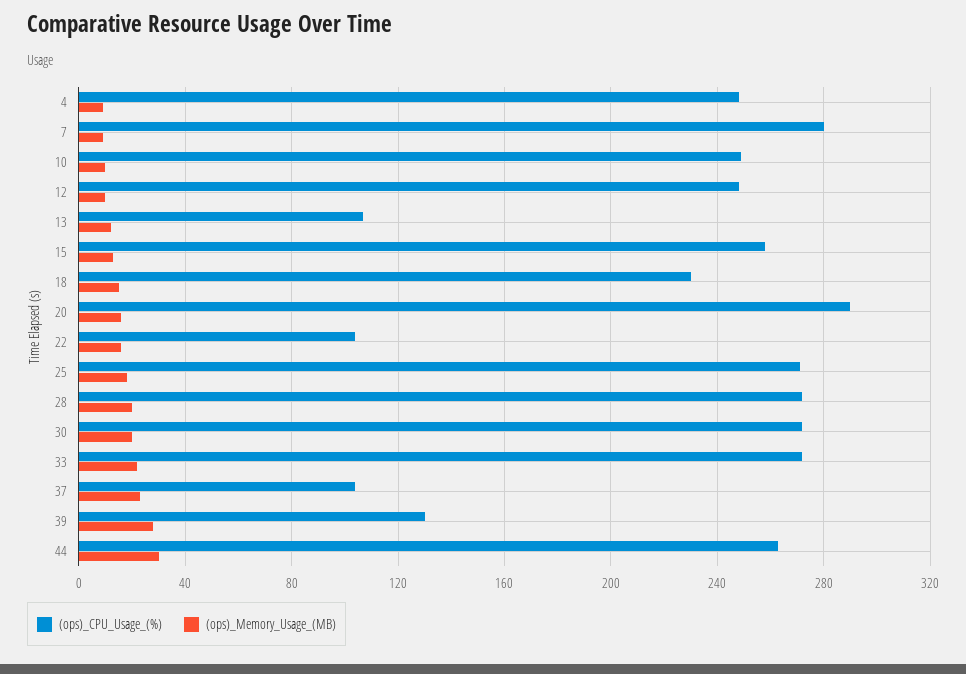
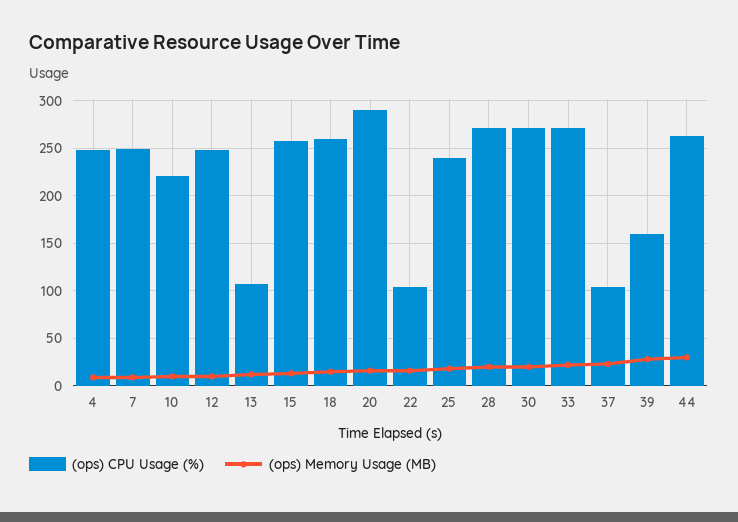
(ops)_CPU_Usage_(%), 7: 280 -> 250
(ops)_CPU_Usage_(%), 10: 250 -> 220
(ops)_CPU_Usage_(%), 18: 230 -> 260
(ops)_CPU_Usage_(%), 25: 270 -> 240
(ops)_CPU_Usage_(%), 39: 130 -> 160

